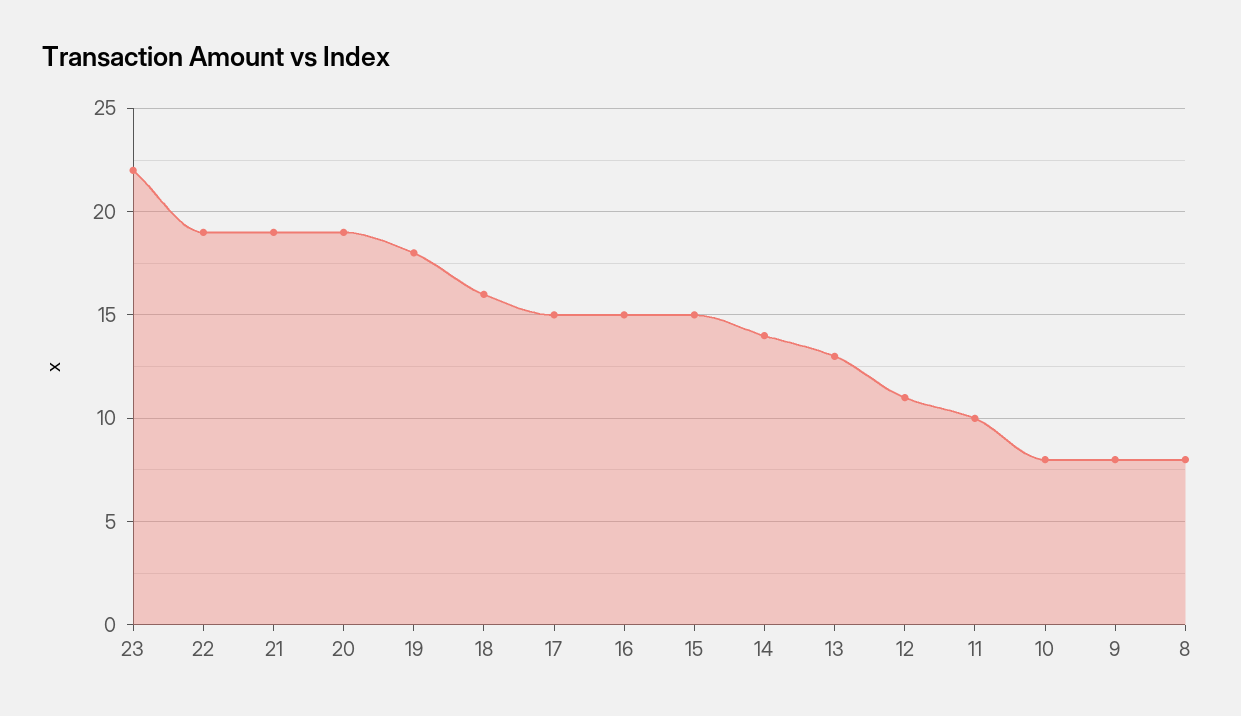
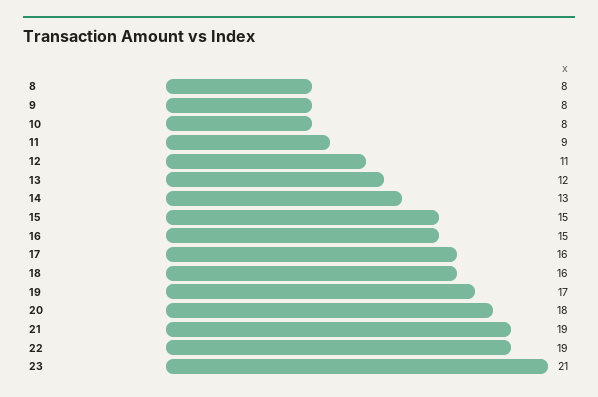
23: 22 -> 21
20: 19 -> 18
19: 18 -> 17
17: 15 -> 16
14: 14 -> 13
13: 13 -> 12
11: 10 -> 9

